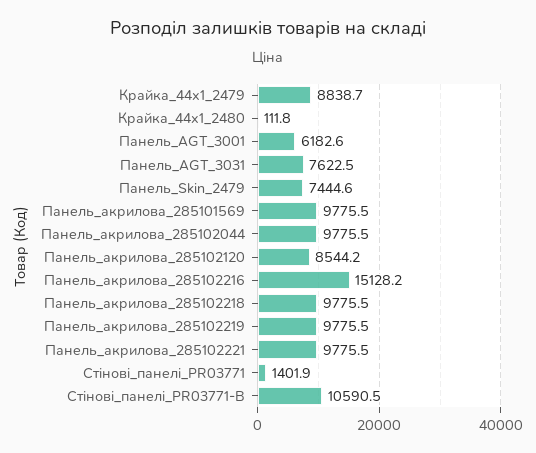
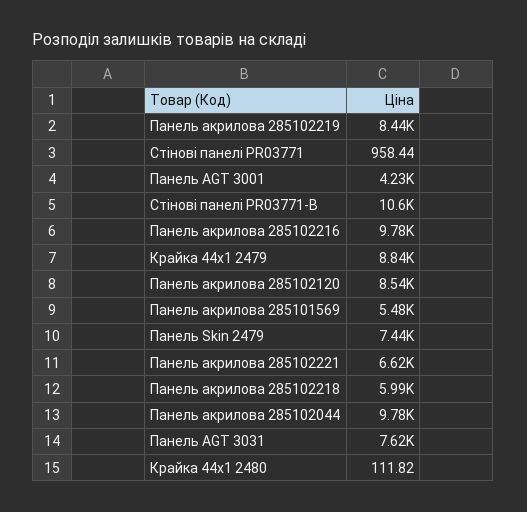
Панель_AGT_3001: 6182.6 -> 4230
Панель_акрилова_285101569: 9775.5 -> 5480
Панель_акрилова_285102216: 15128.2 -> 9780
Панель_акрилова_285102218: 9775.5 -> 5990
Панель_акрилова_285102219: 9775.5 -> 8440
Панель_акрилова_285102221: 9775.5 -> 6620
Стінові_панелі_PR03771: 1401.9 -> 958.44

